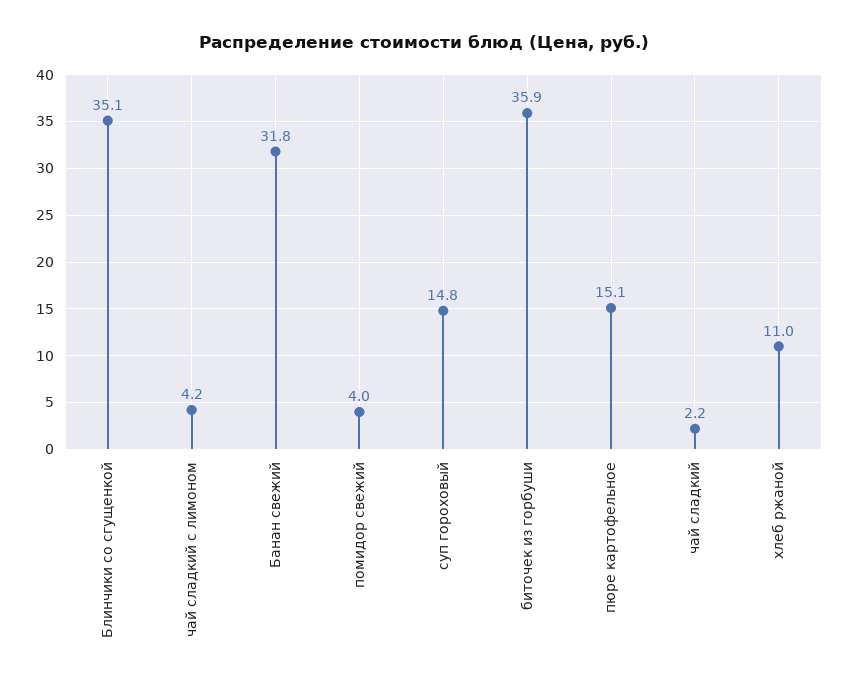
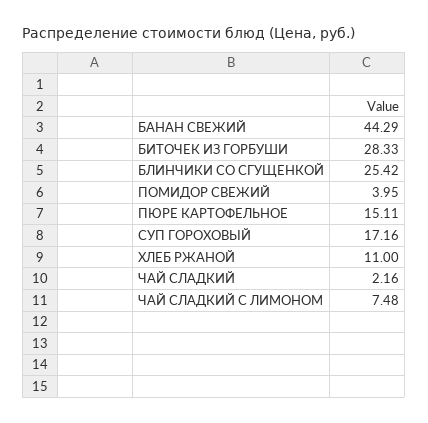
Блинчики со сгущенкой: 35.1 -> 25.42
чай сладкий с лимоном: 4.2 -> 7.48
Банан свежий: 31.8 -> 44.29
суп гороховый: 14.8 -> 17.16
биточек из горбуши: 35.9 -> 28.33

